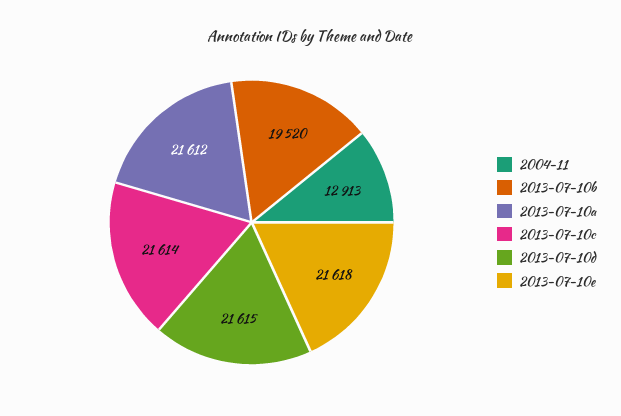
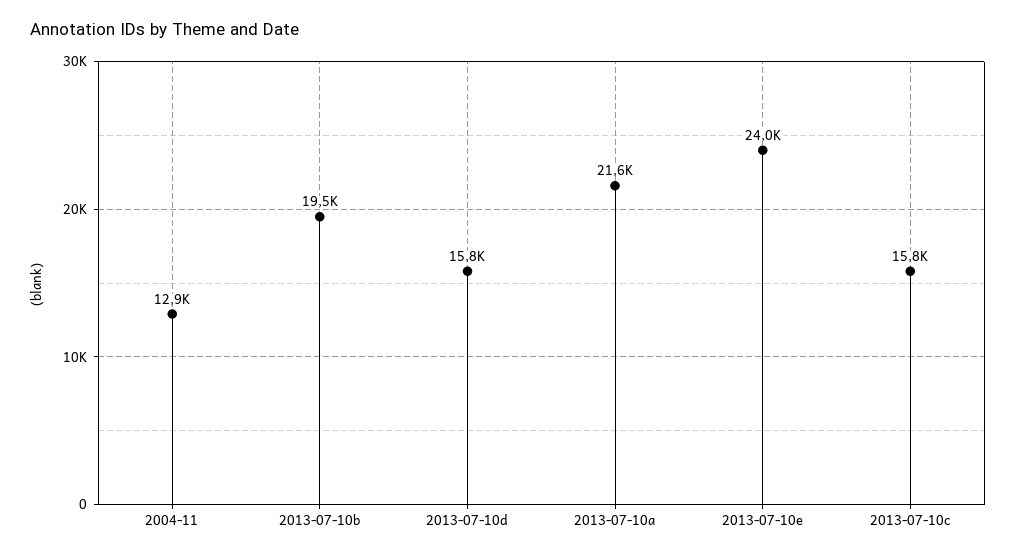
2013-07-10c: 21614 -> 15800
2013-07-10d: 21615 -> 15800
2013-07-10e: 21618 -> 24000

